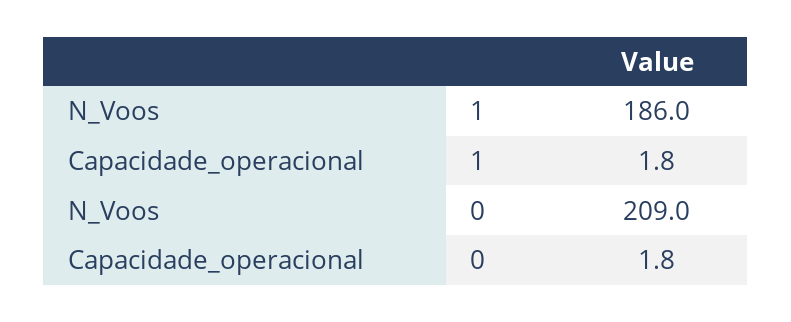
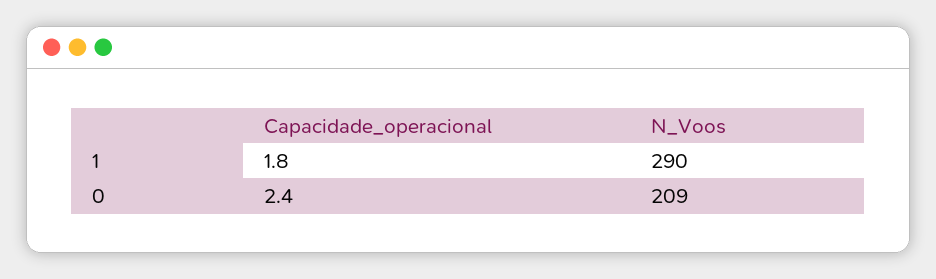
N_Voos, 1: 186 -> 290
Capacidade_operacional, 0: 1.8 -> 2.4

